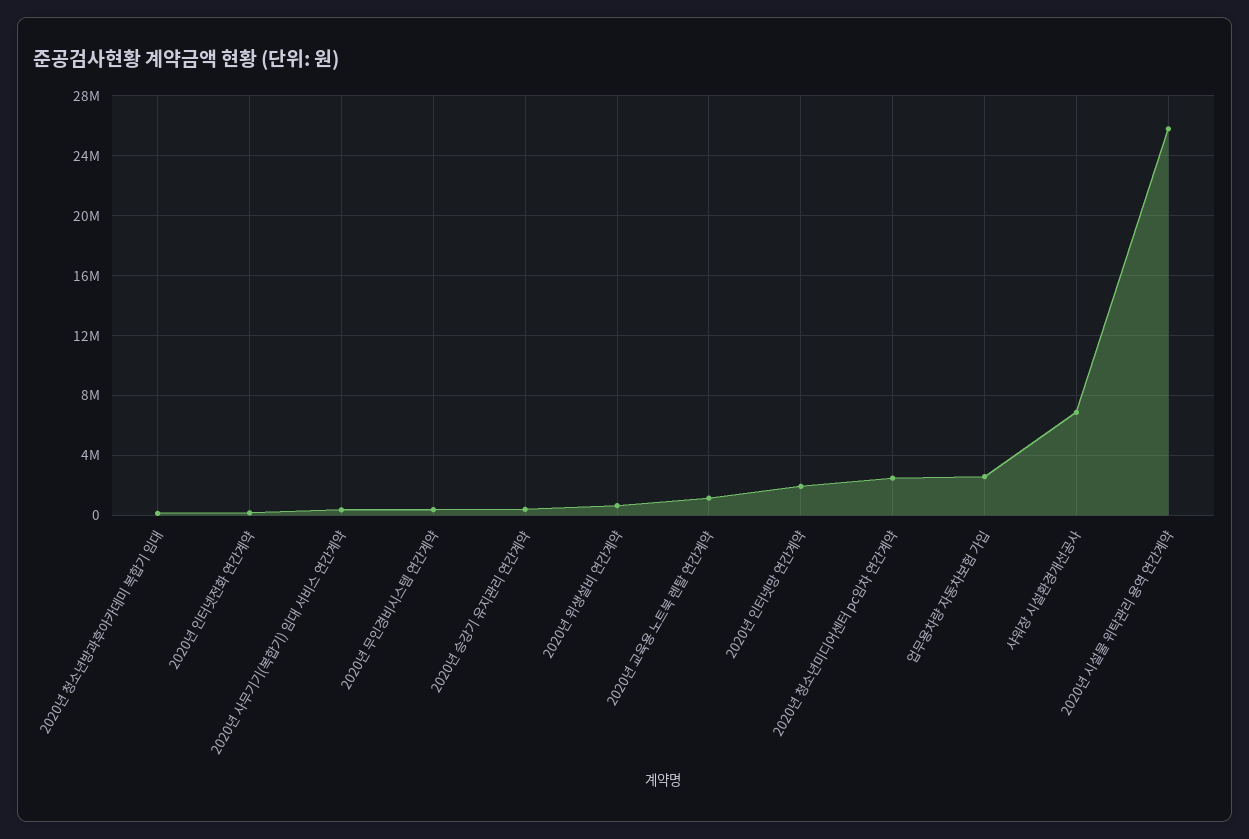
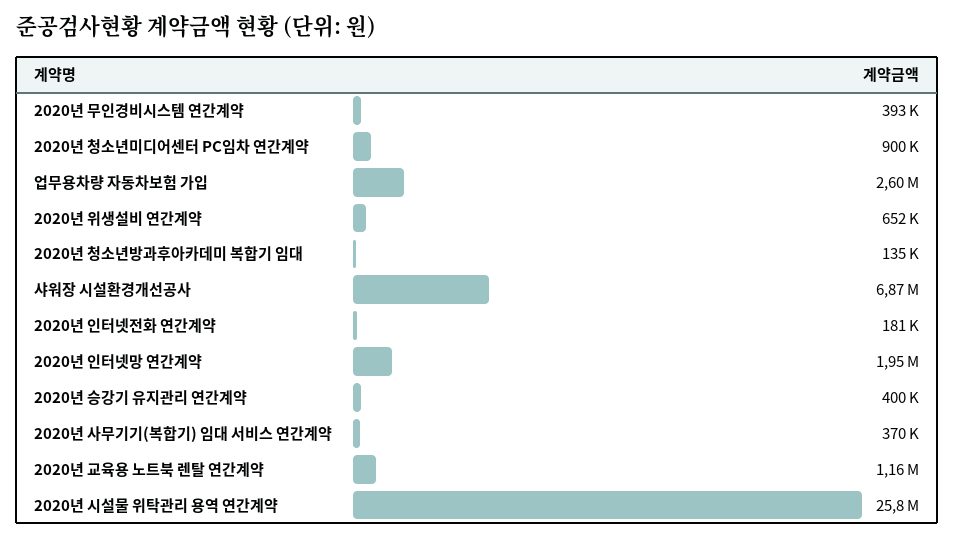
2020년 청소년미디어센터 pc임차 연간계약: 2500000 -> 900000

